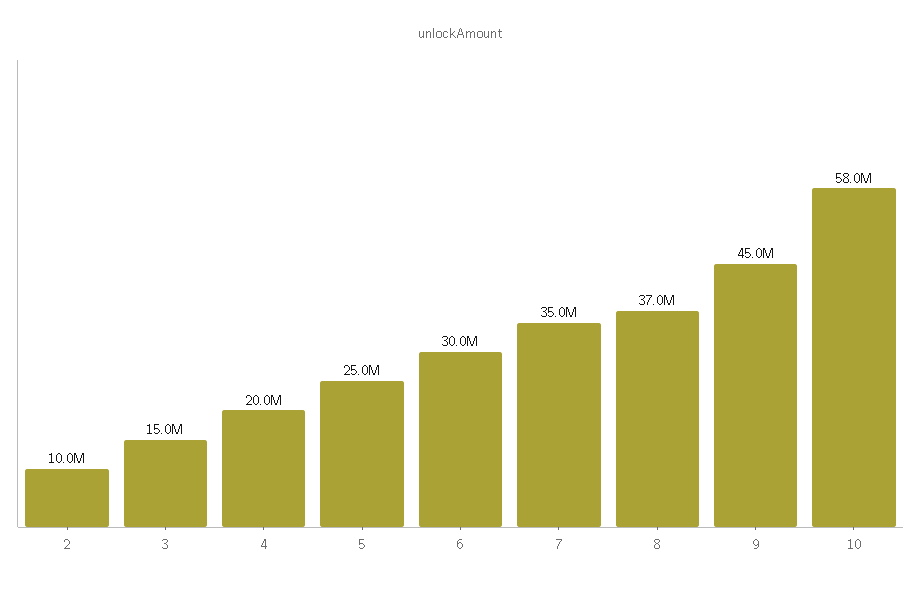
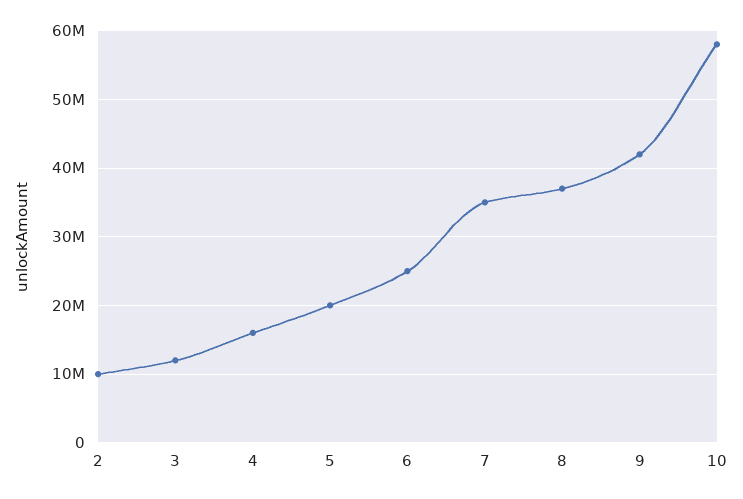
3: 15000000 -> 12000000
4: 20000000 -> 16000000
5: 25000000 -> 20000000
6: 30000000 -> 25000000
9: 45000000 -> 42000000

